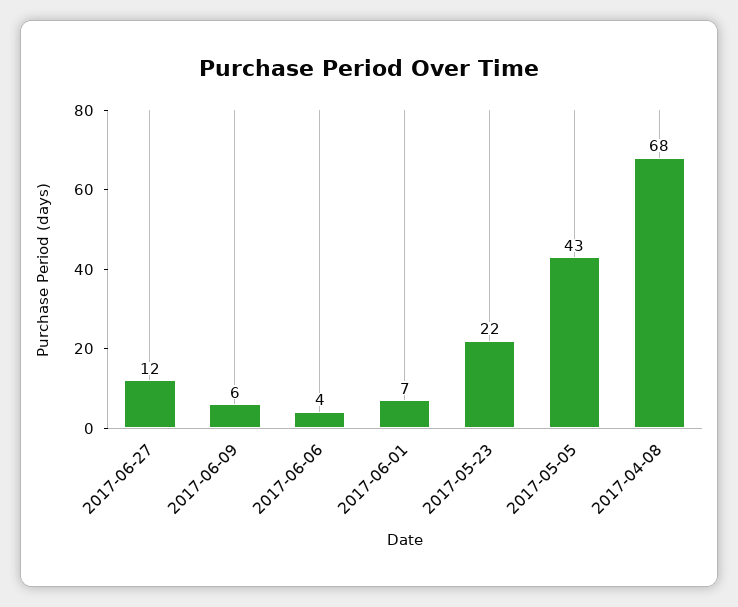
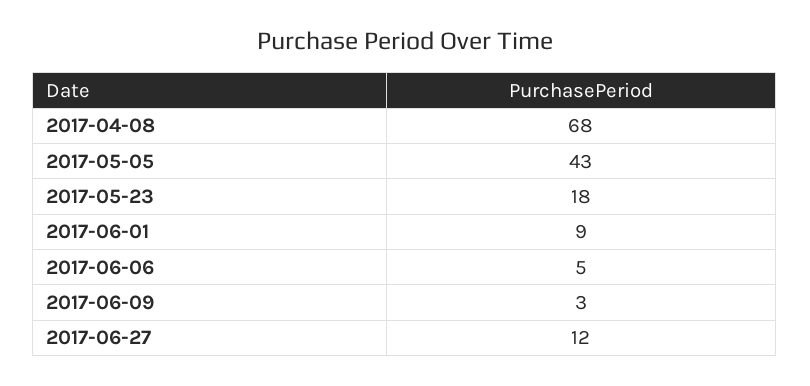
2017-06-09: 6 -> 3
2017-06-06: 4 -> 5
2017-06-01: 7 -> 9
2017-05-23: 22 -> 18

